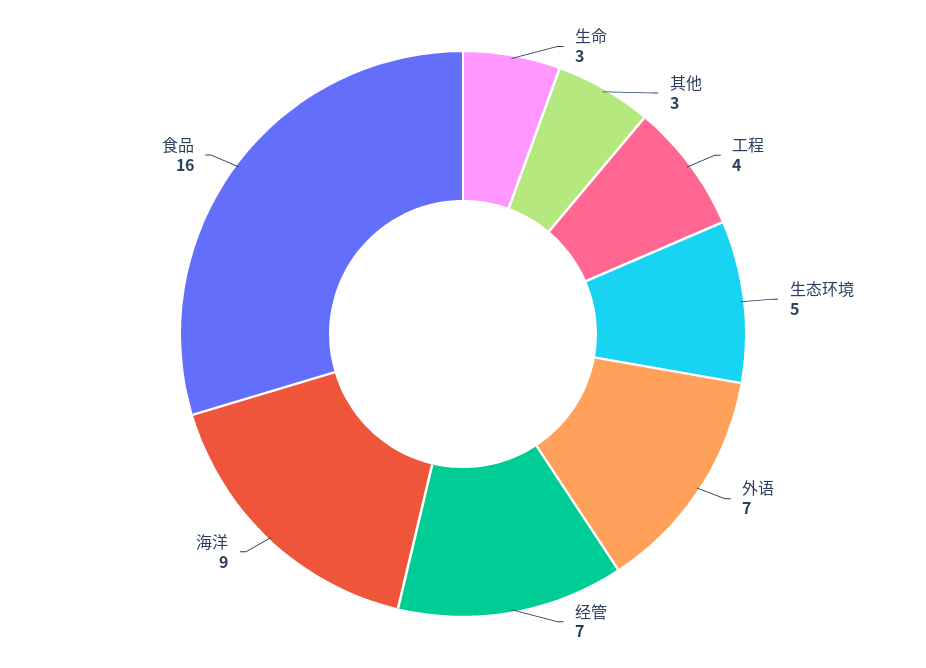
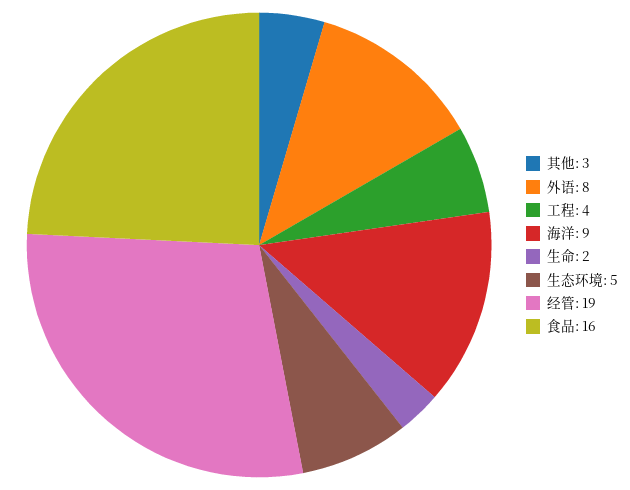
生命: 3 -> 2
外语: 7 -> 8
经管: 7 -> 19

